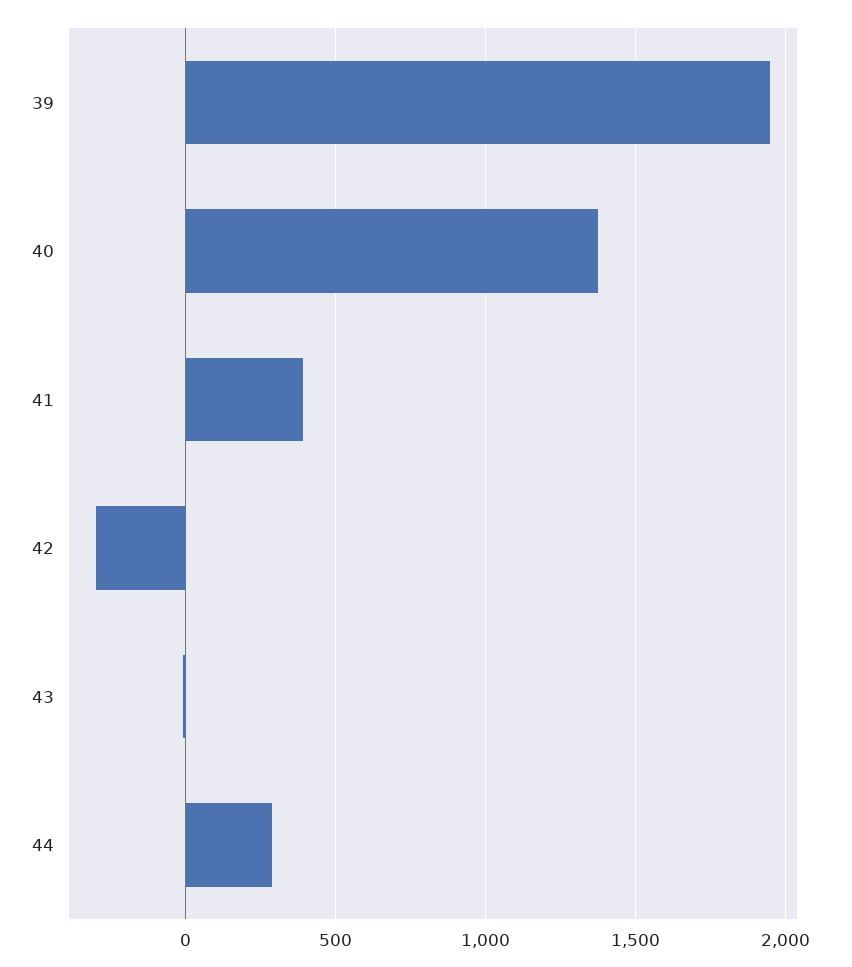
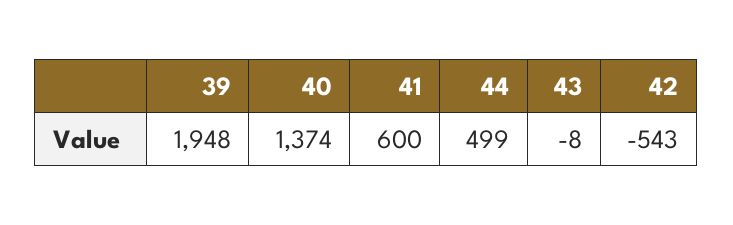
41: 400 -> 600
42: -300 -> -543
44: 300 -> 499

